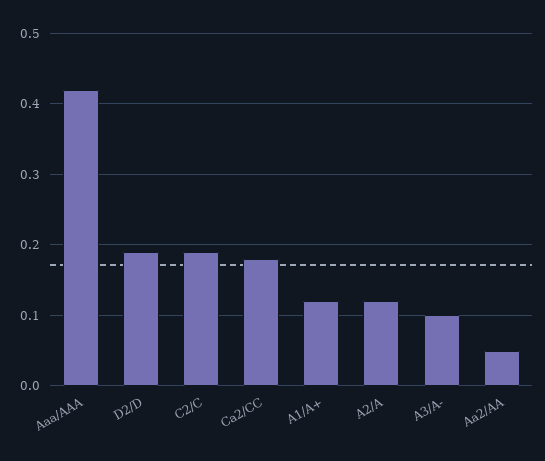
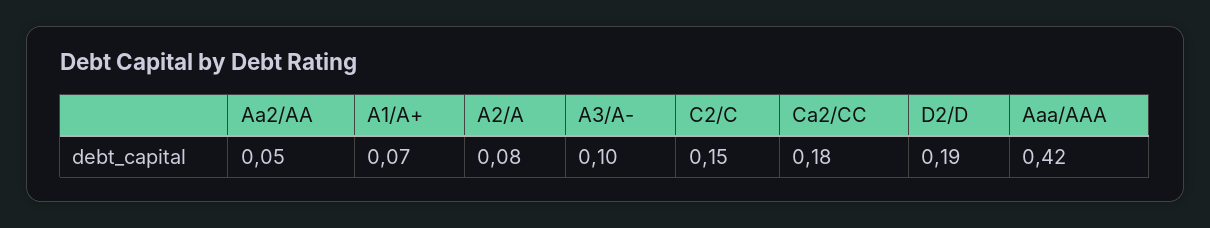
C2/C: 0.19 -> 0.15
A1/A+: 0.12 -> 0.07
A2/A: 0.12 -> 0.08

